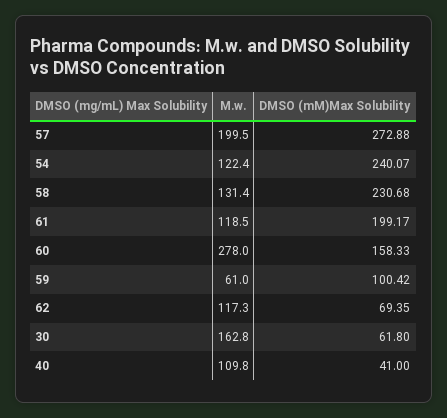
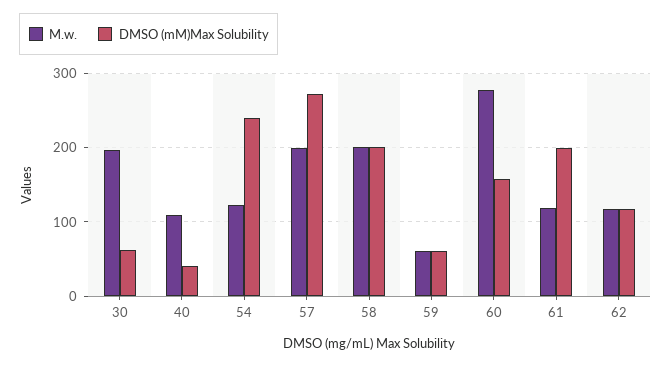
M.w., 58: 131.4 -> 200
DMSO (mM)Max Solubility, 58: 230.68 -> 200
DMSO (mM)Max Solubility, 59: 100.42 -> 60
DMSO (mM)Max Solubility, 62: 69.35 -> 120
M.w., 30: 162.8 -> 200

